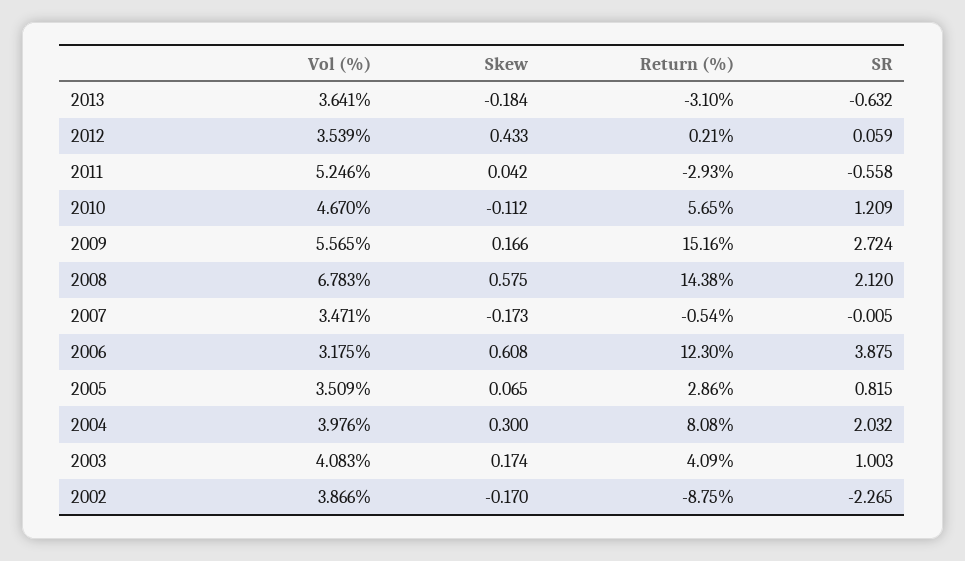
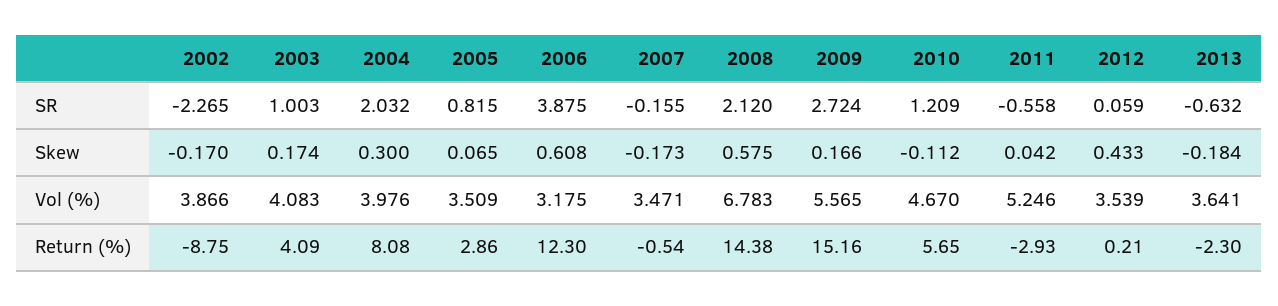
Return (%), 2013: -3.1 -> -2.3
SR, 2007: -0.005 -> -0.155

